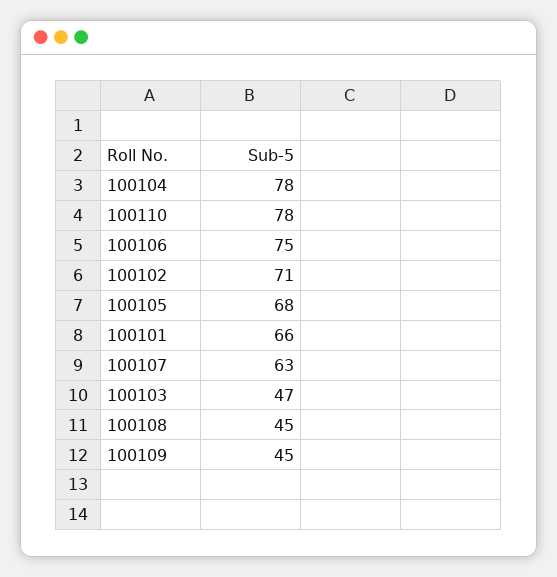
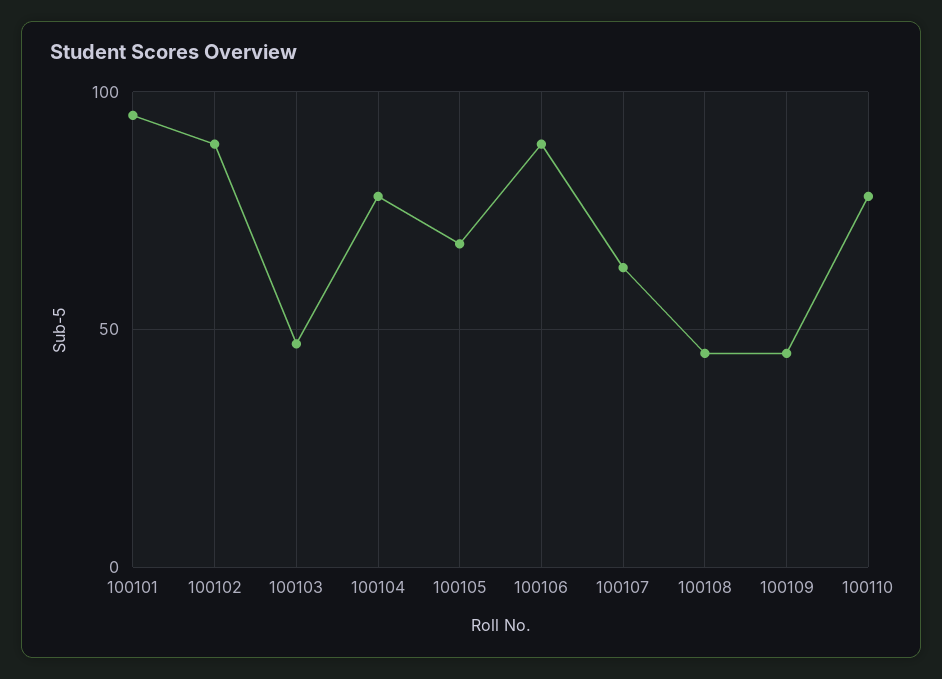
100106: 75 -> 90
100102: 71 -> 90
100101: 66 -> 95

